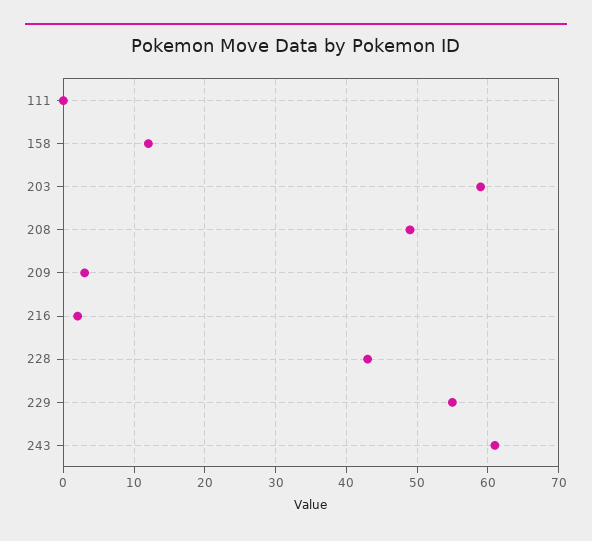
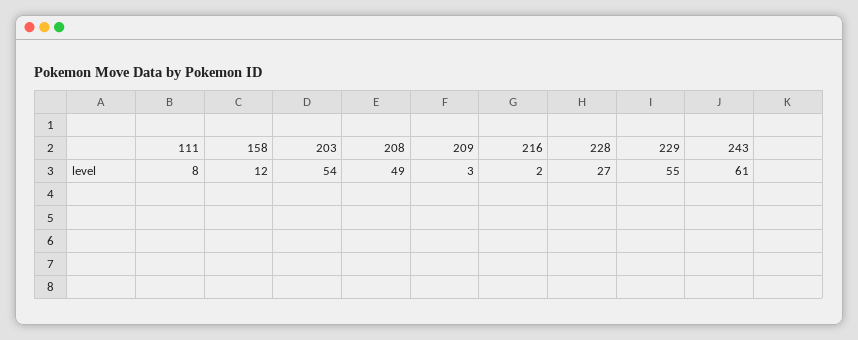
111: 0 -> 8
203: 59 -> 54
228: 43 -> 27

